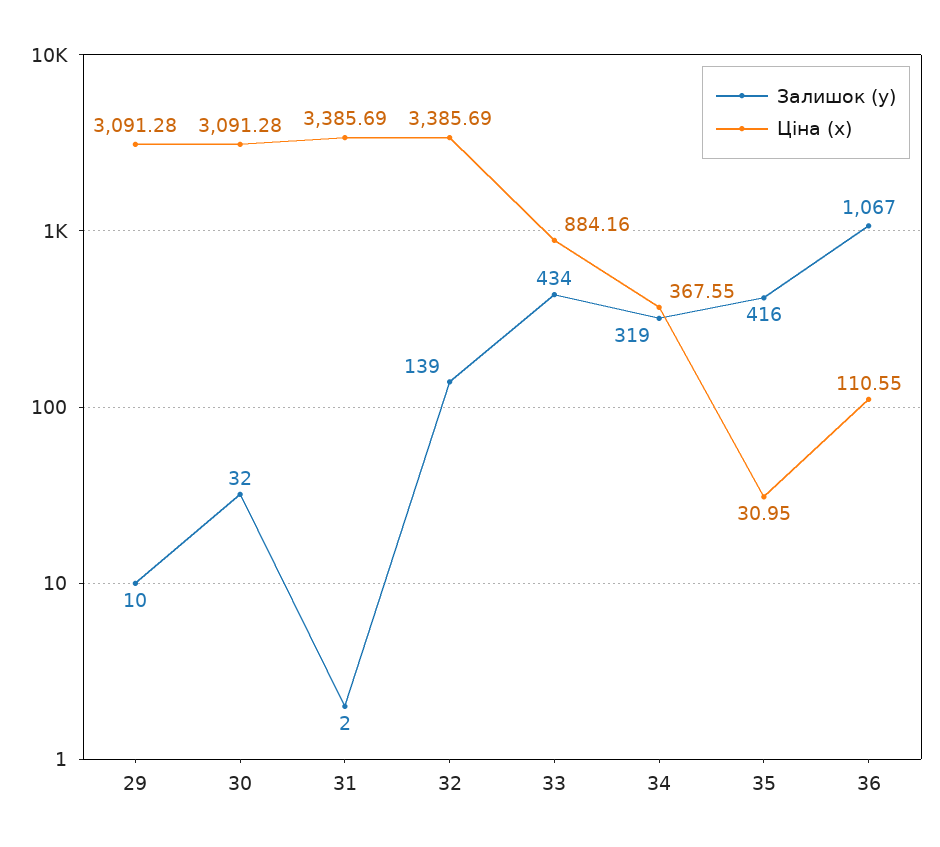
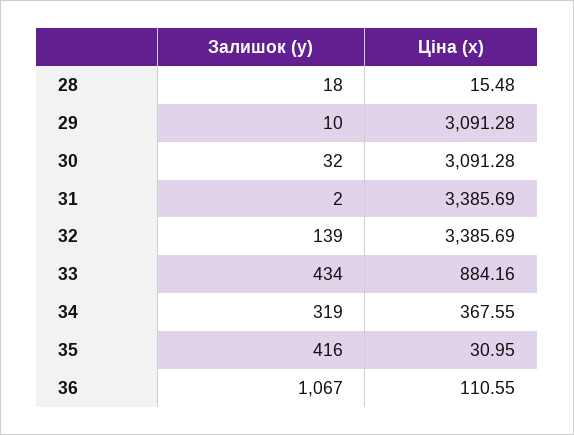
Залишок (y), 28: none -> 18
Ціна (x), 28: none -> 15.48

